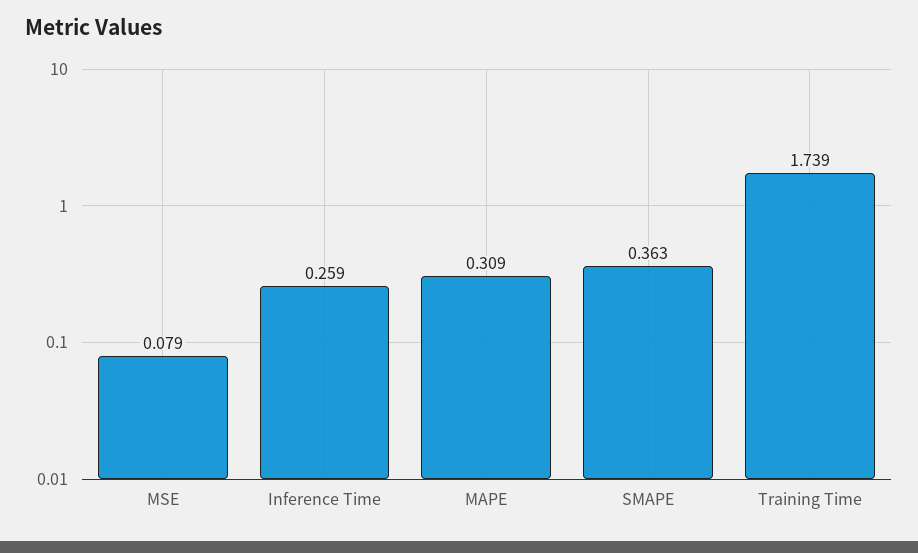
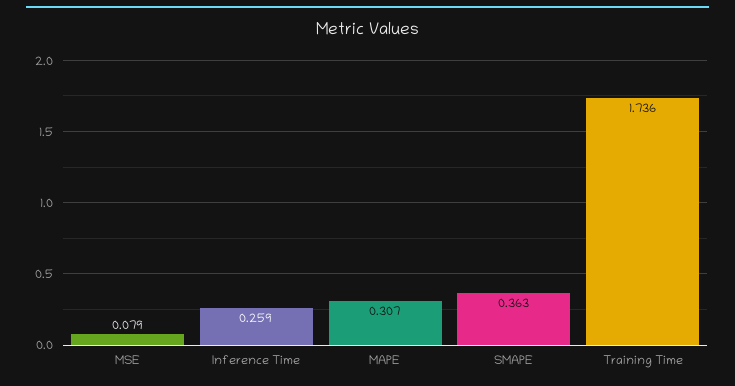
MAPE: 0.309 -> 0.307
Training Time: 1.739 -> 1.736

